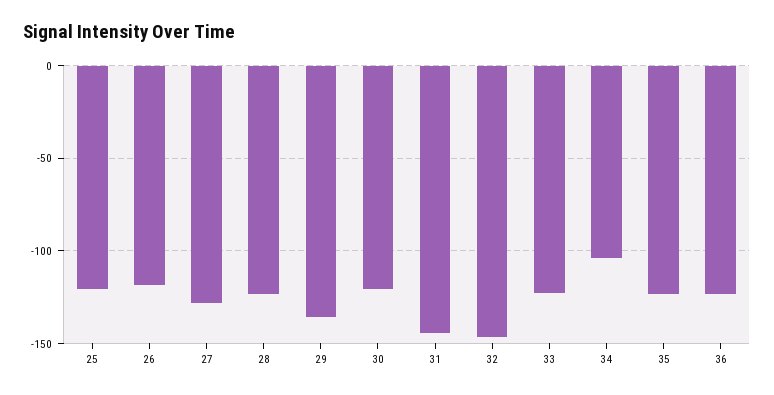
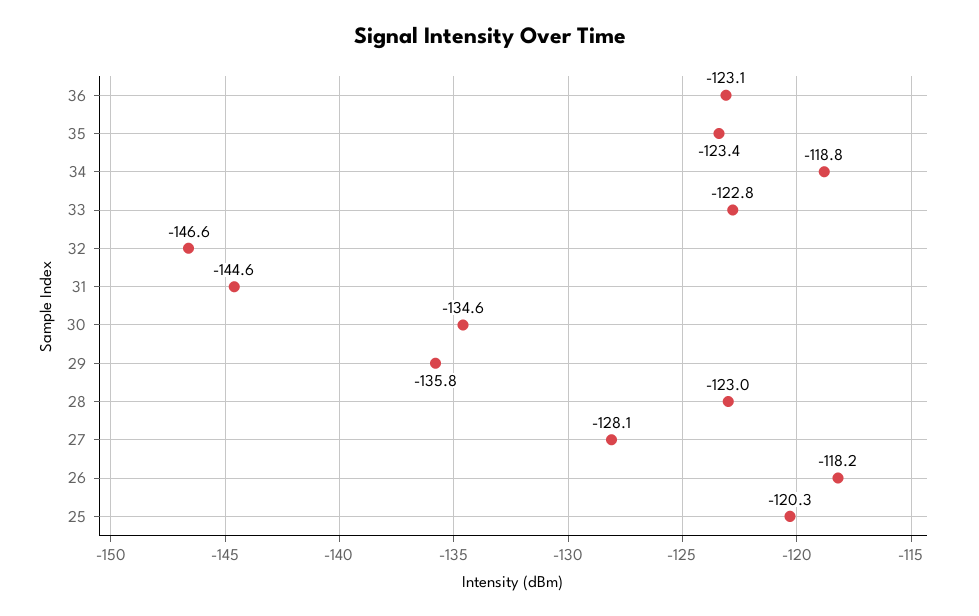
30: -120 -> -134.6
34: -105 -> -118.8

